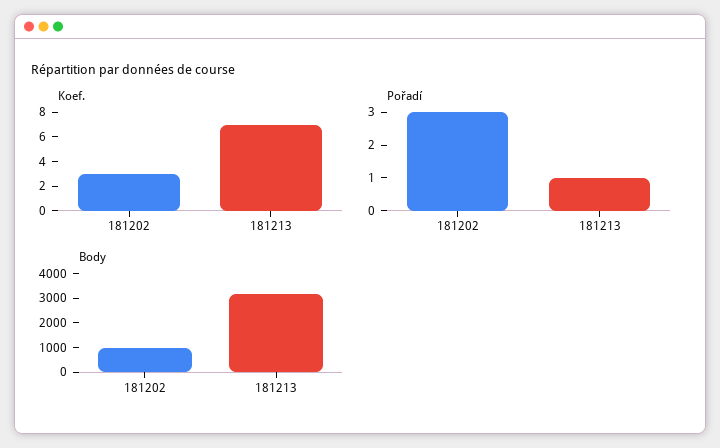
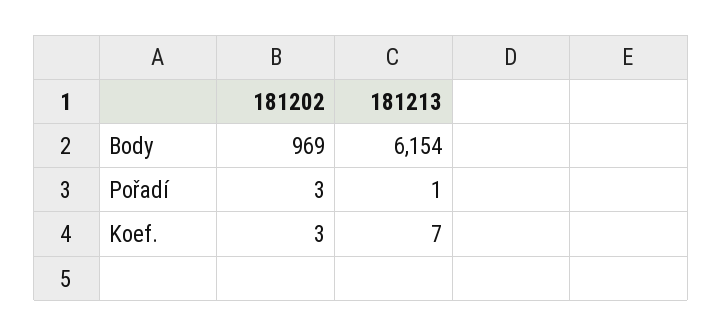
Body, 181213: 3000 -> 6154

